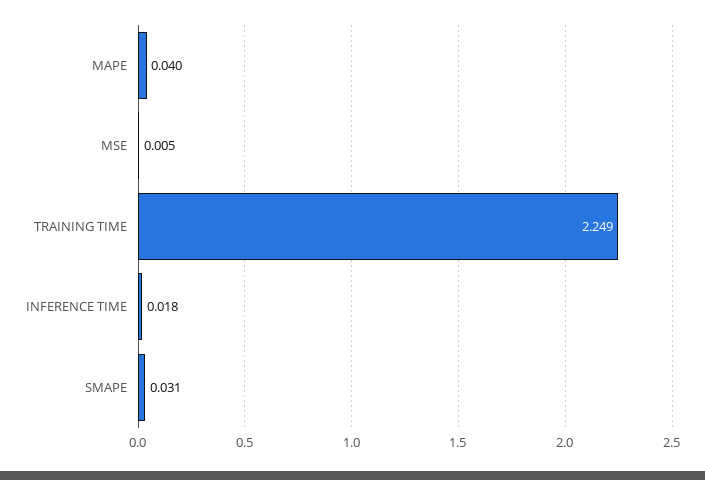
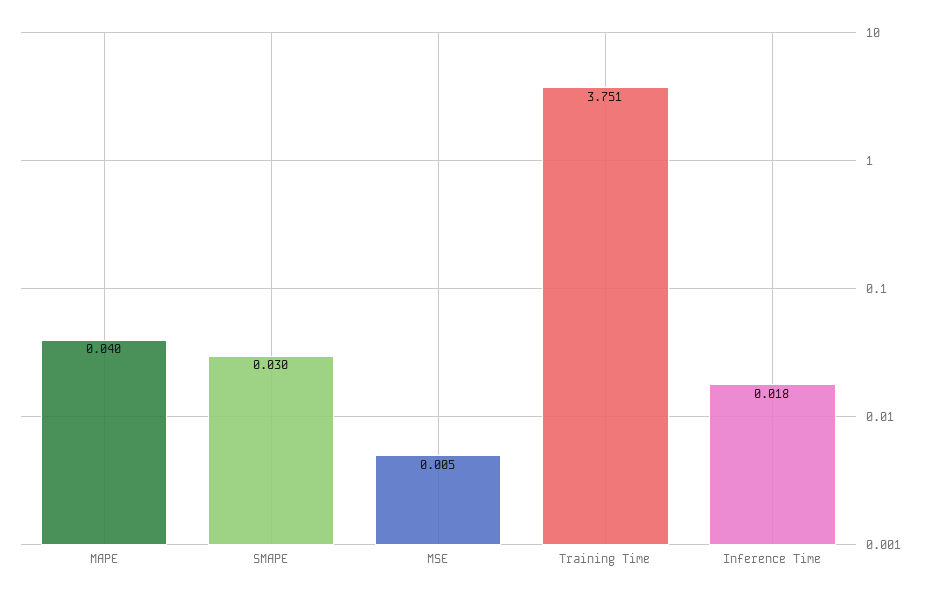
TRAINING TIME: 2.249 -> 3.751
SMAPE: 0.031 -> 0.03

